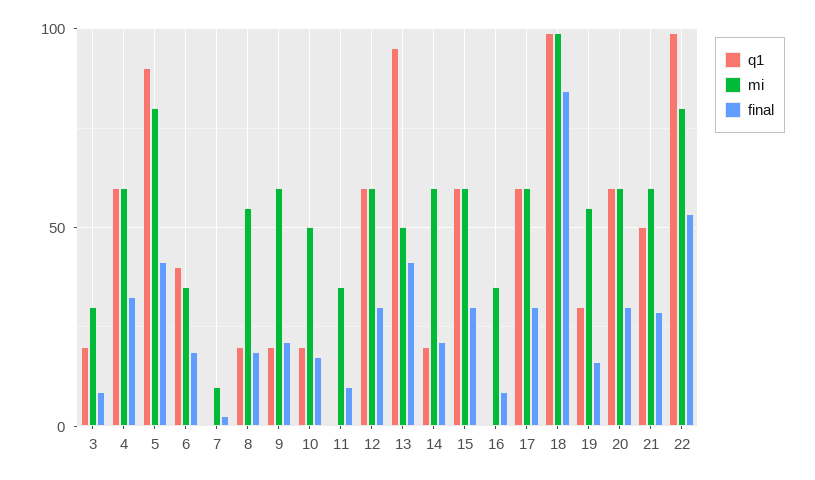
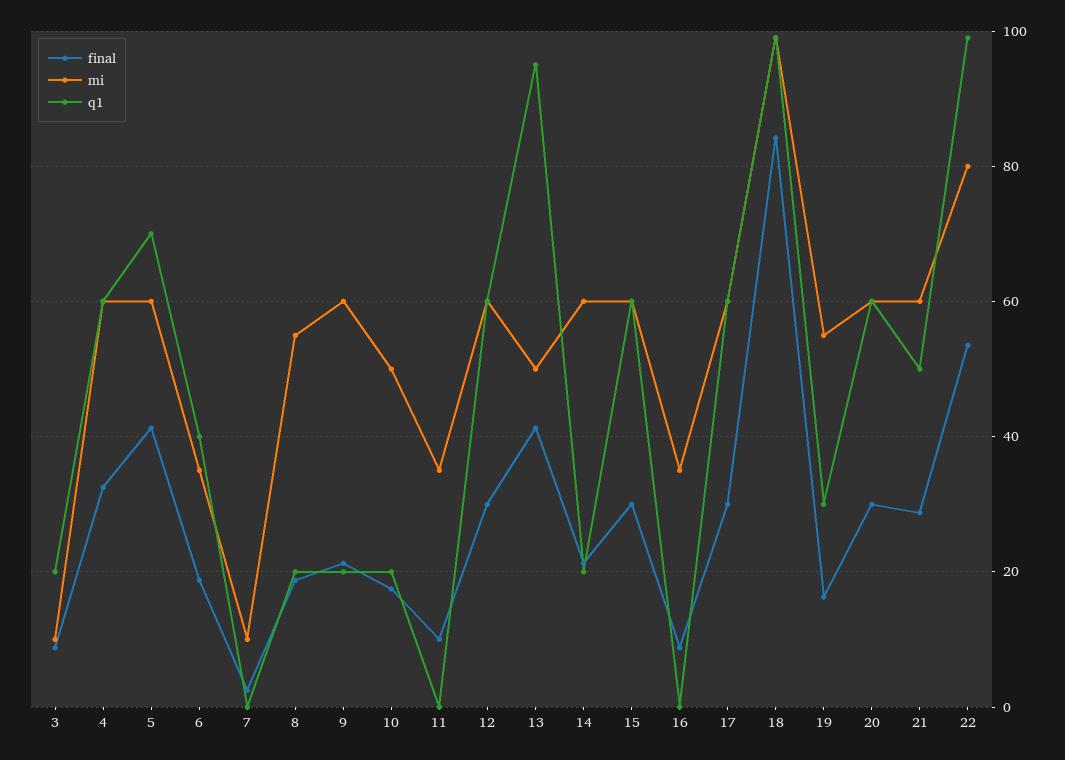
mi, 3: 30 -> 10
q1, 5: 90 -> 70
mi, 5: 80 -> 60

